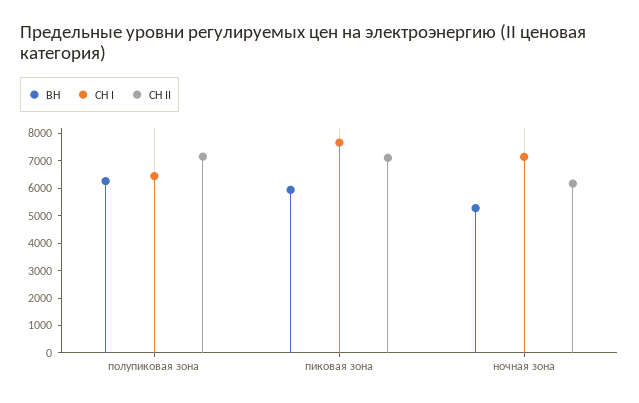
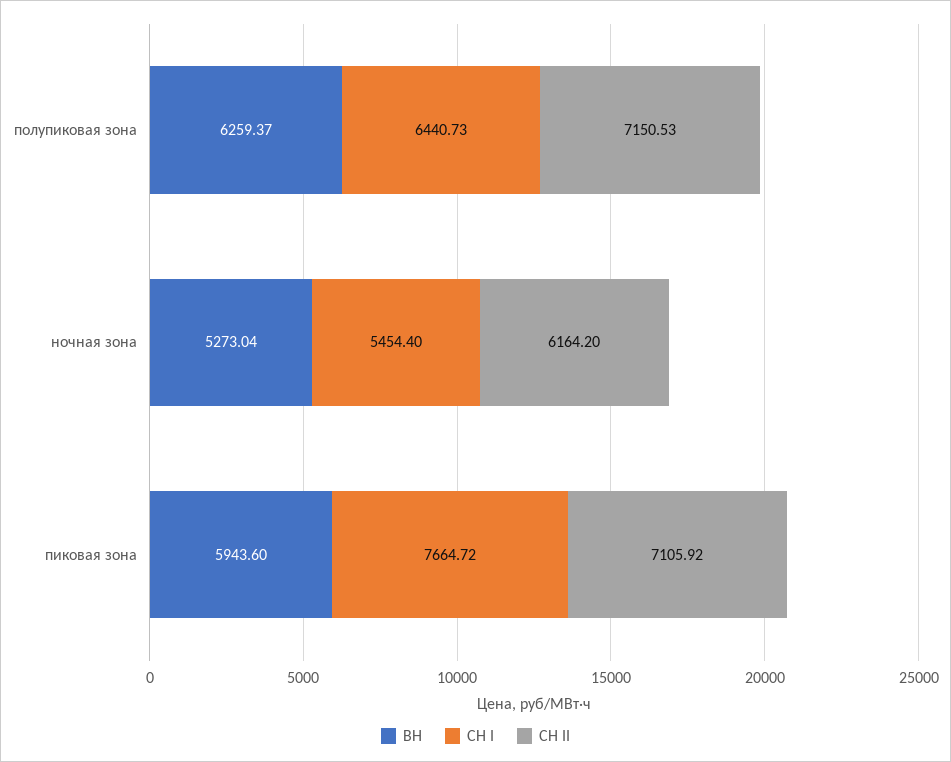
СН I, ночная зона: 7000 -> 5454.4

